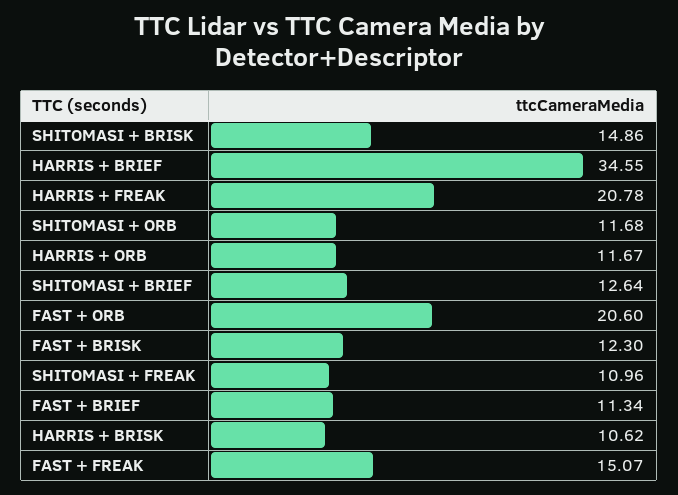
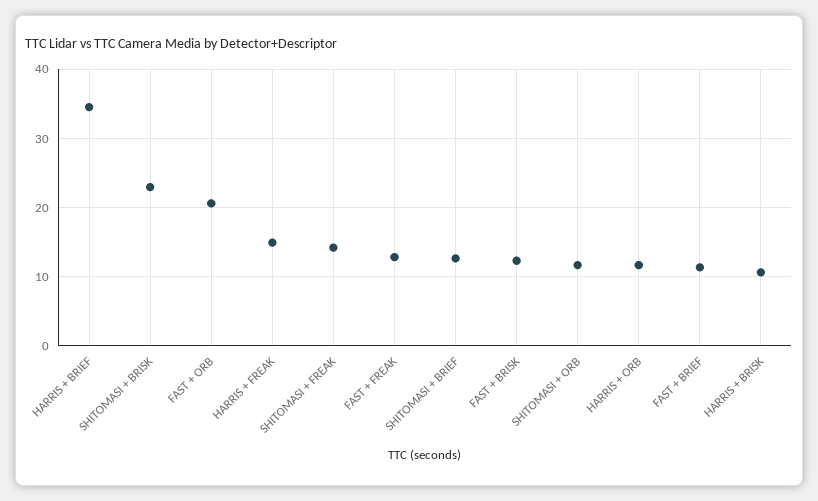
SHITOMASI + BRISK: 14.86 -> 23
HARRIS + FREAK: 20.78 -> 15
SHITOMASI + FREAK: 10.96 -> 14
FAST + FREAK: 15.07 -> 13

